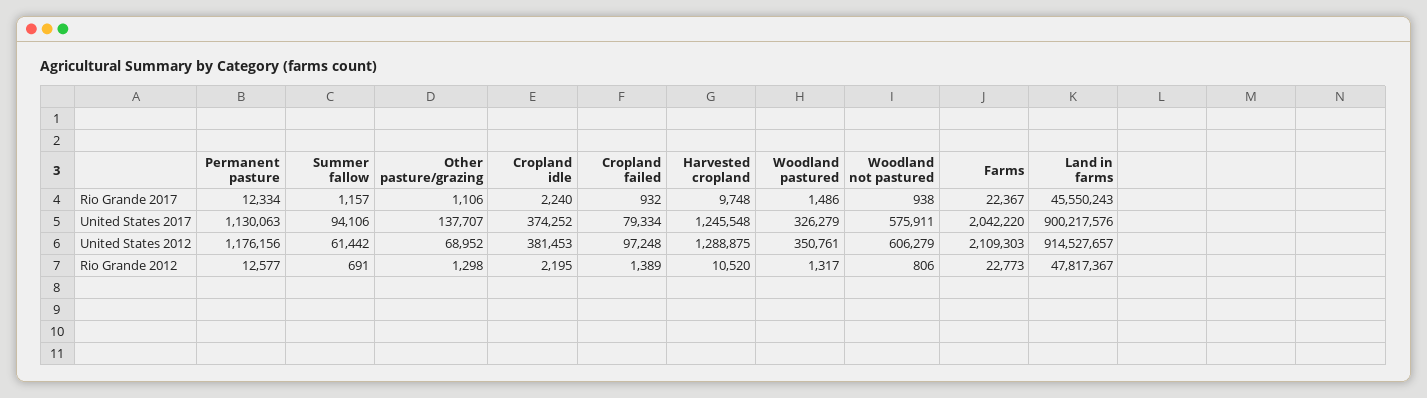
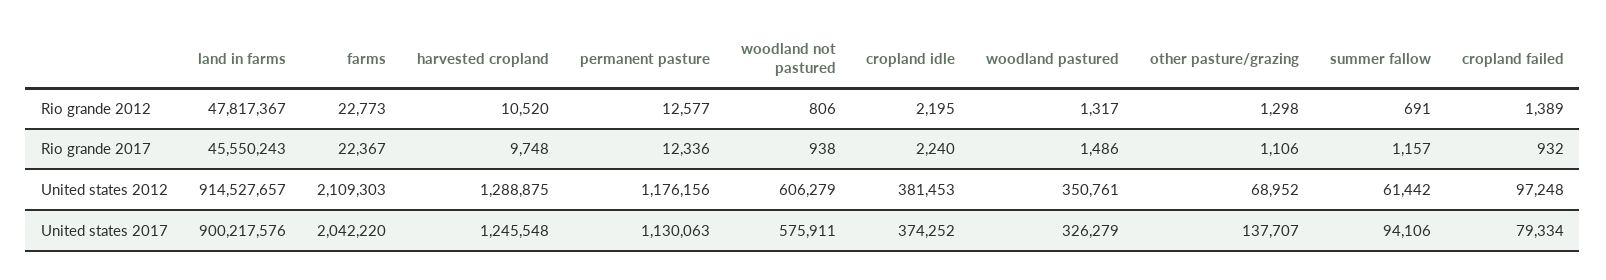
Permanent pasture, Rio Grande 2017: 12334 -> 12336

